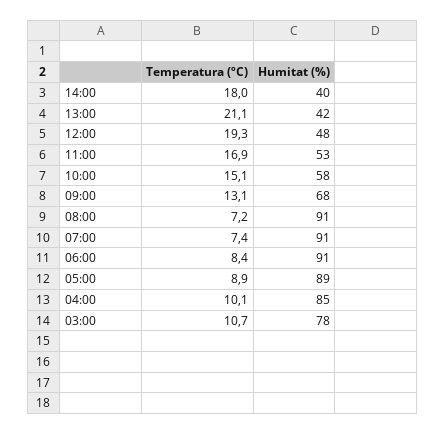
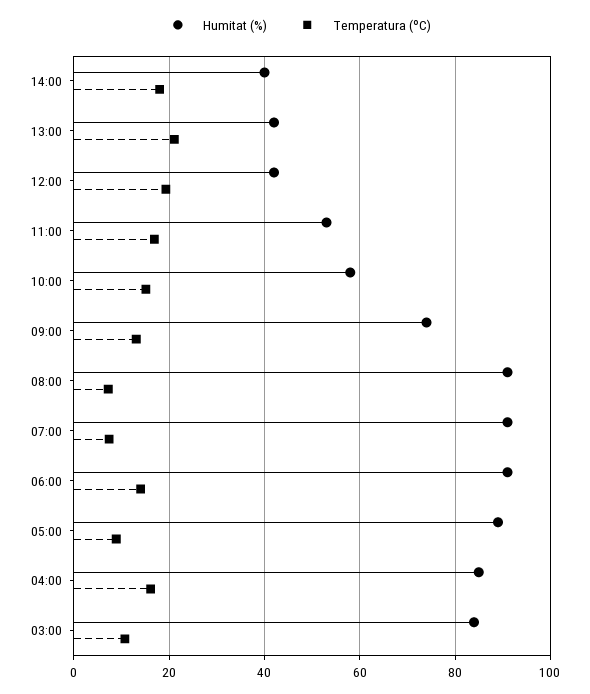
Humitat (%), 12:00: 48 -> 42
Humitat (%), 09:00: 68 -> 74
Temperatura (ºC), 06:00: 8.4 -> 14
Temperatura (ºC), 04:00: 10.1 -> 16
Humitat (%), 03:00: 78 -> 84

